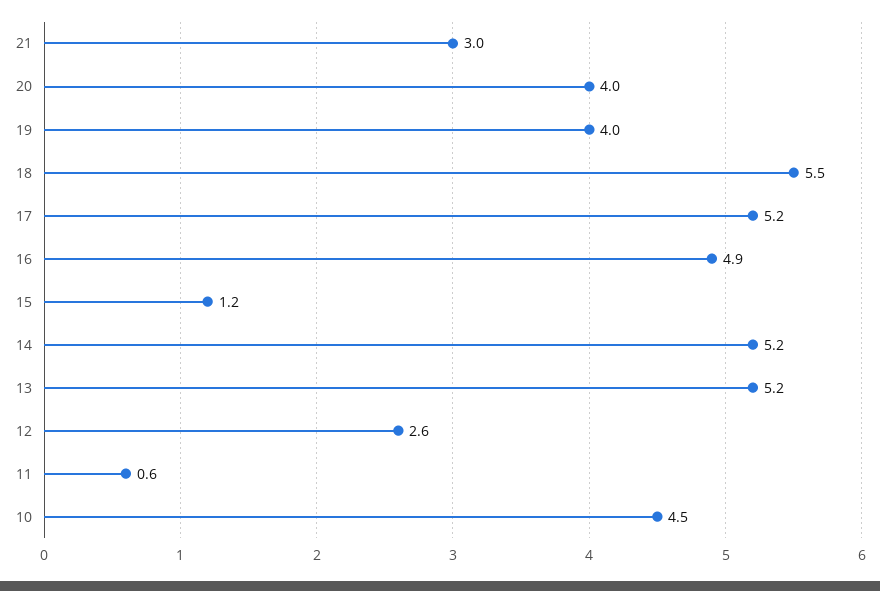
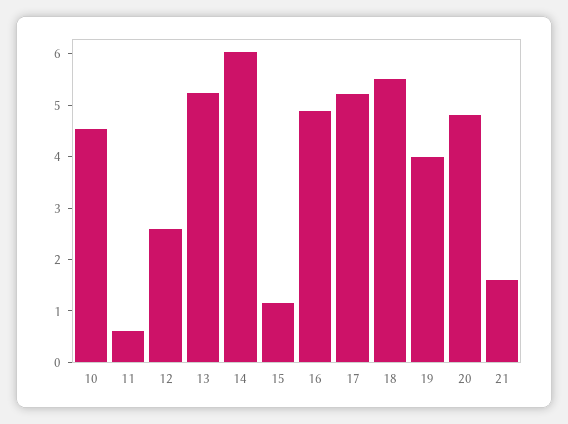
21: 3 -> 1.6
20: 4 -> 4.8
14: 5.2 -> 6

